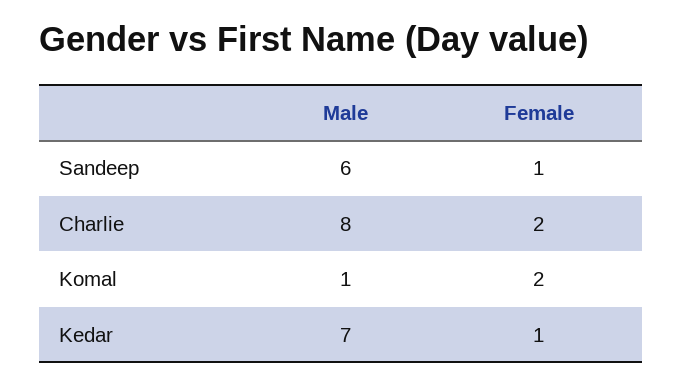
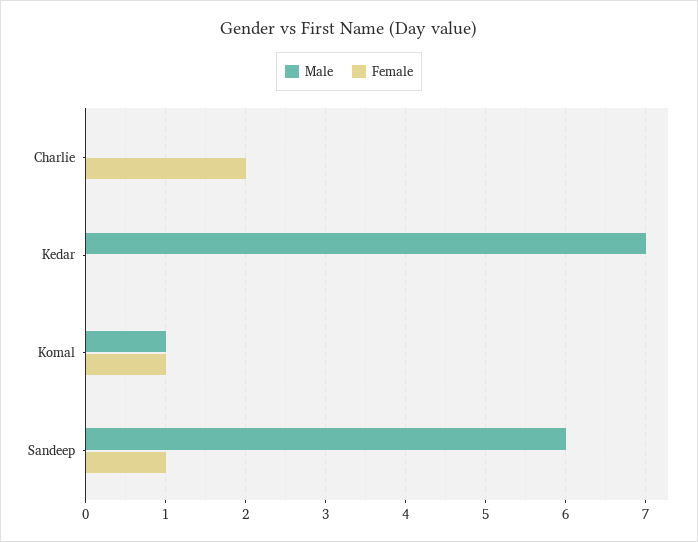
Male, Charlie: 8 -> 0
Female, Komal: 2 -> 1
Female, Kedar: 1 -> 0

